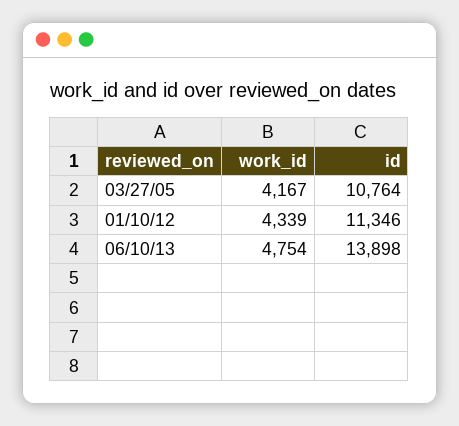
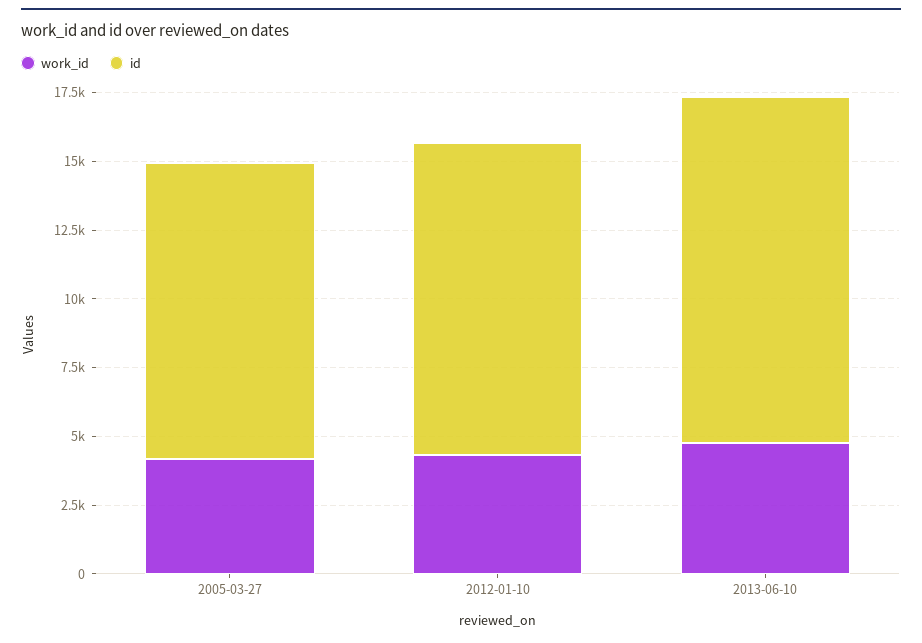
id, 06/10/13: 13898 -> 12500

